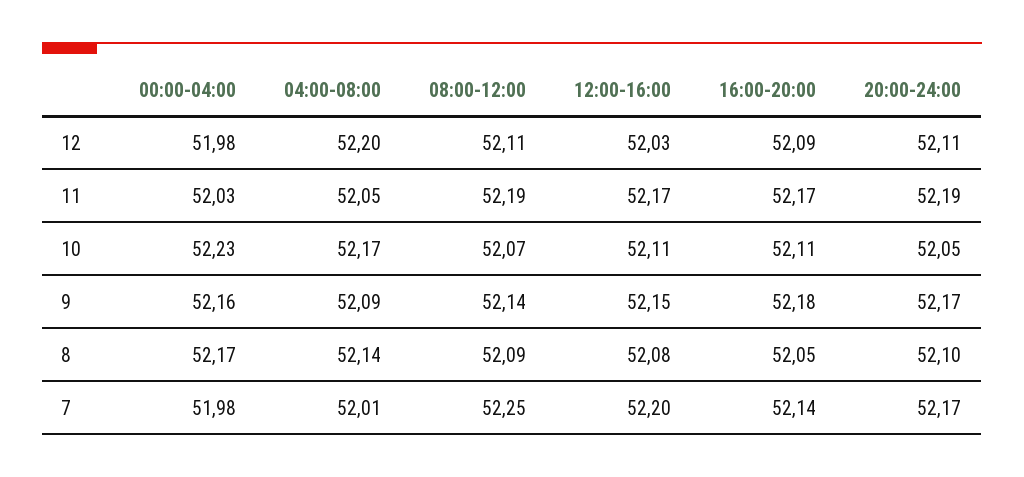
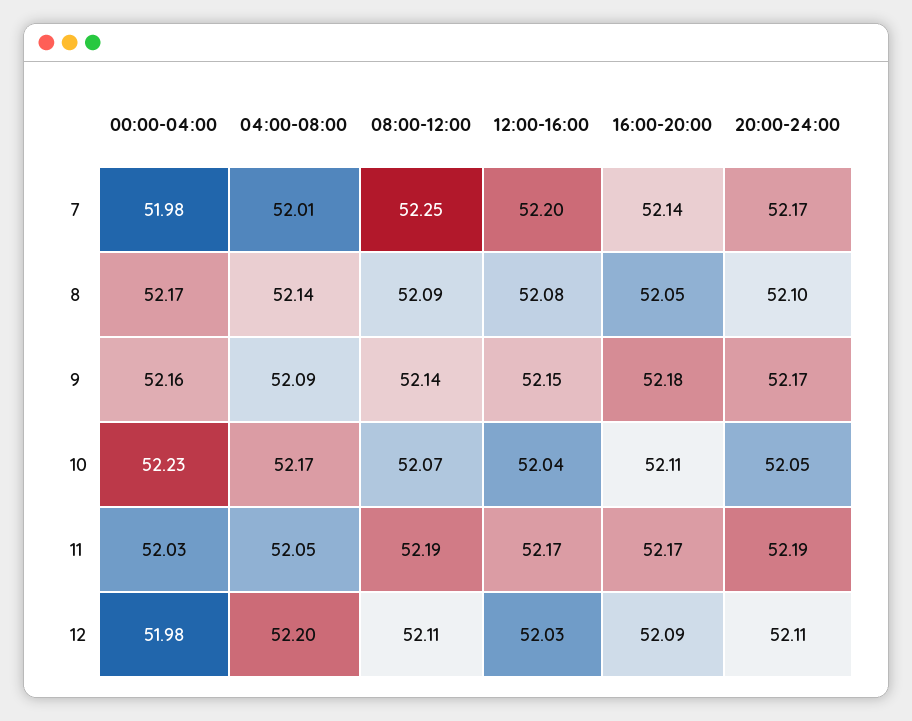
12:00-16:00, 10: 52.11 -> 52.04

